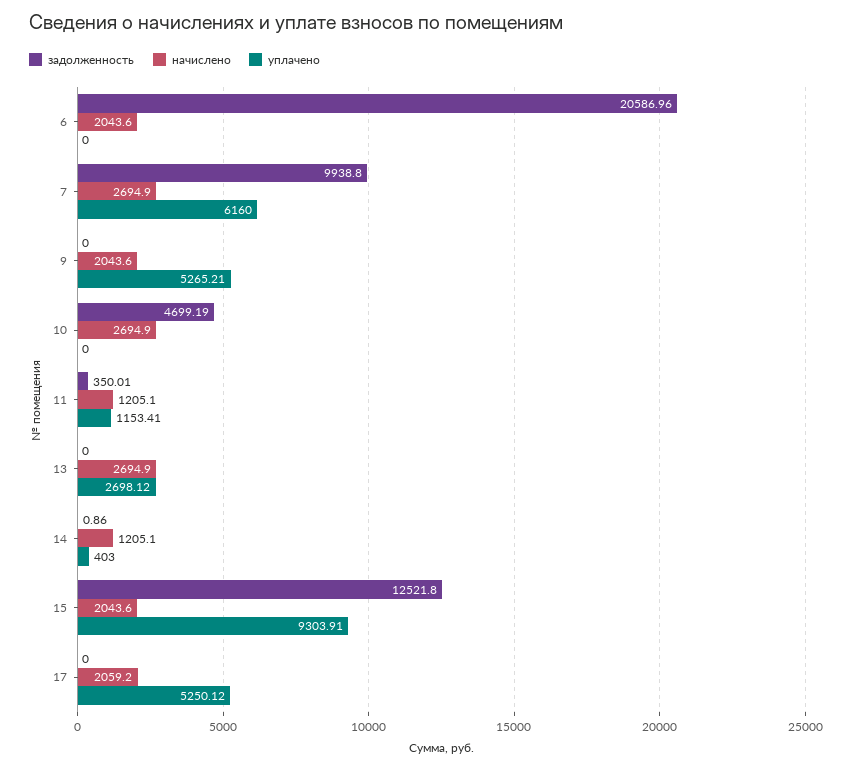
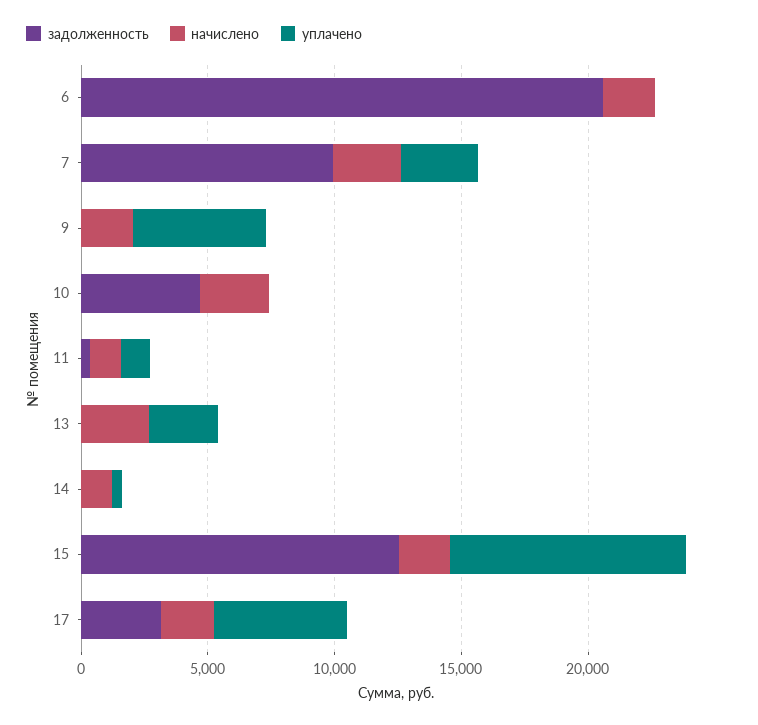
уплачено, 7: 6160 -> 3000
задолженность, 17: 0 -> 3000

